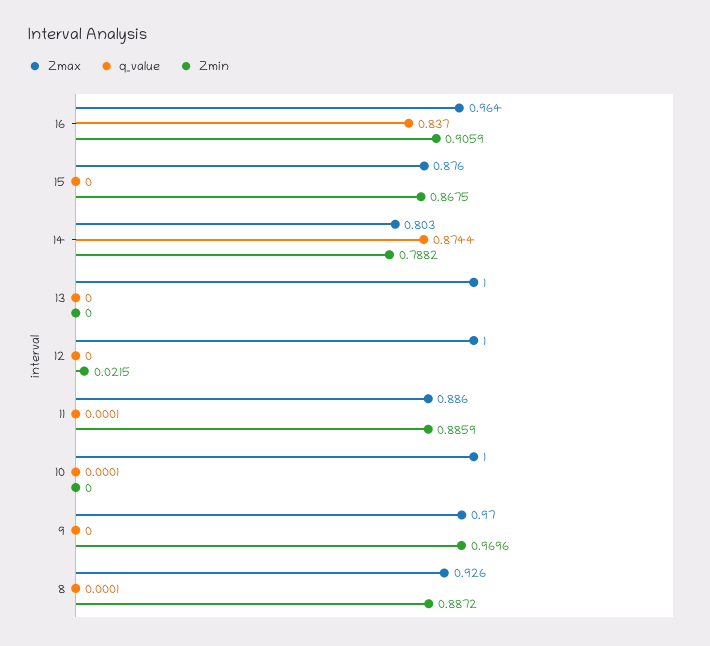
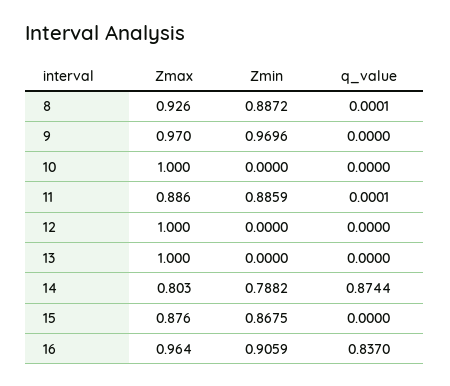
Zmin, 12: 0.0215 -> 0
q_value, 10: 0.0001 -> 0

